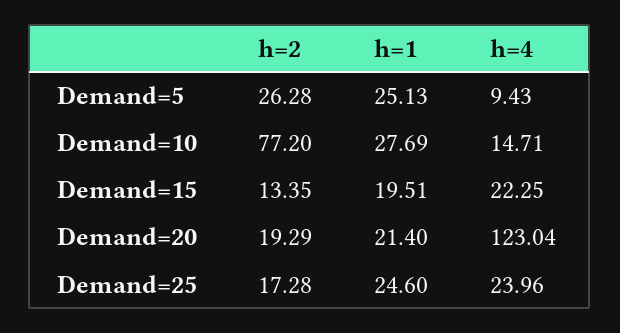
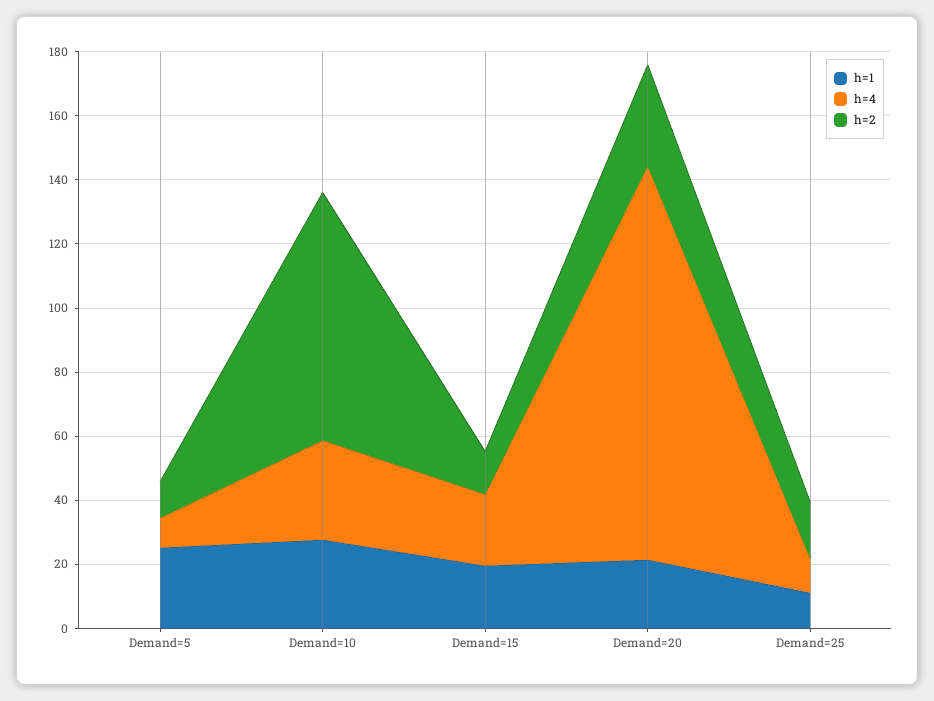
h=2, Demand=5: 26.28 -> 10
h=4, Demand=10: 14.71 -> 30
h=2, Demand=20: 19.29 -> 30
h=1, Demand=25: 24.6 -> 10
h=4, Demand=25: 23.96 -> 10

